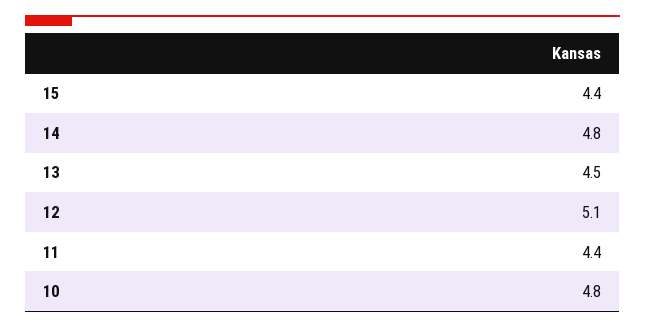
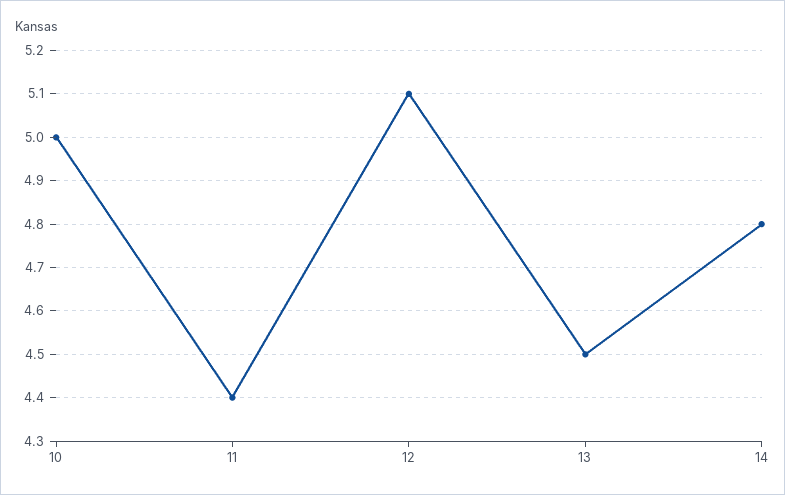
15: 4.4 -> none
10: 4.8 -> 5

